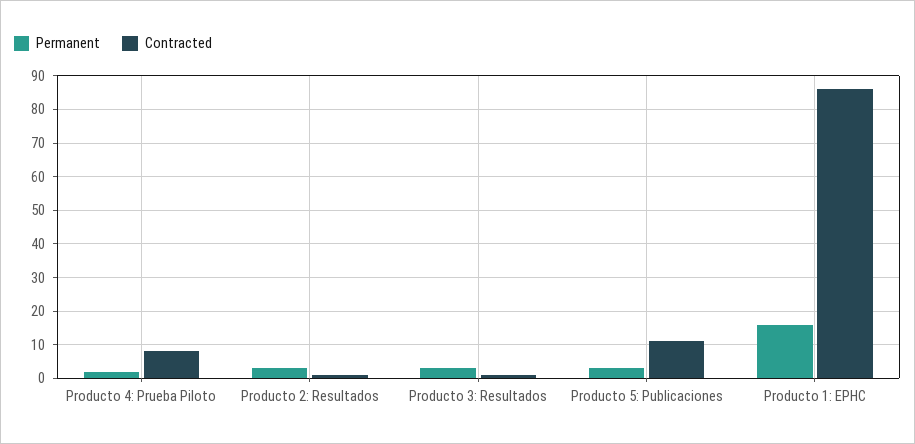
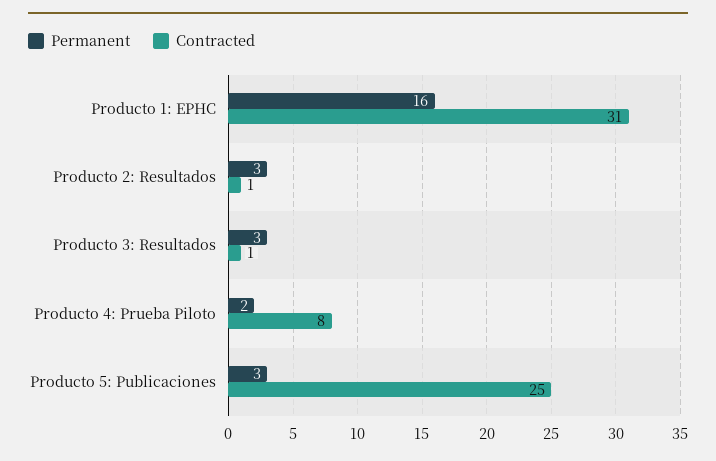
Contracted, Producto 5: Publicaciones: 10 -> 25
Contracted, Producto 1: EPHC: 85 -> 31

